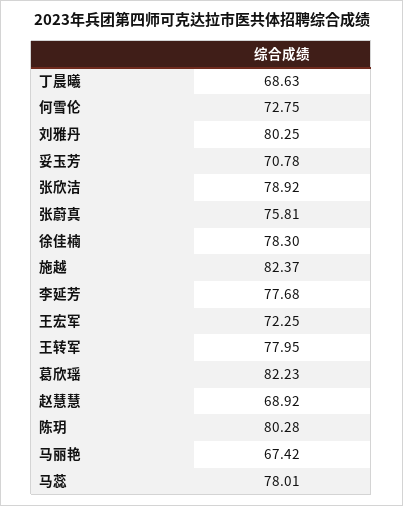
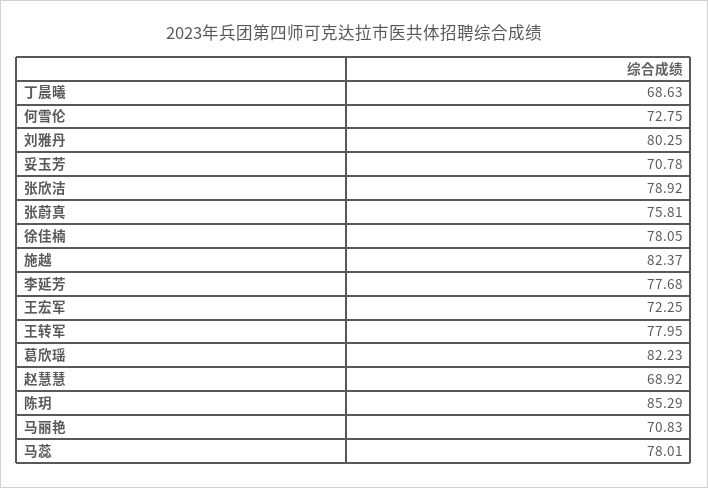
徐佳楠: 78.3 -> 78.05
陈玥: 80.28 -> 85.29
马丽艳: 67.42 -> 70.83

